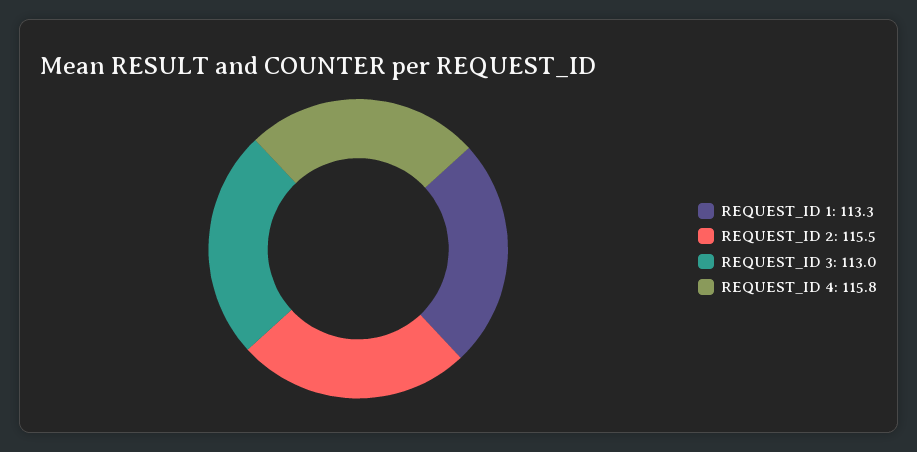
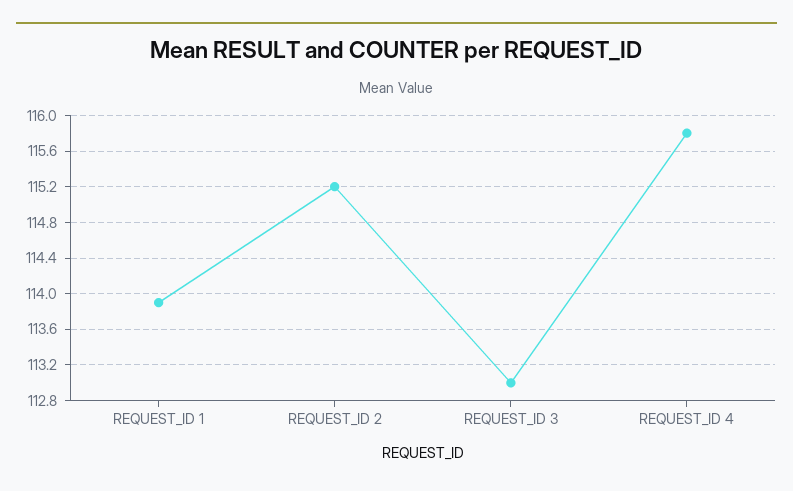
REQUEST_ID 1: 113.3 -> 113.9
REQUEST_ID 2: 115.5 -> 115.2

